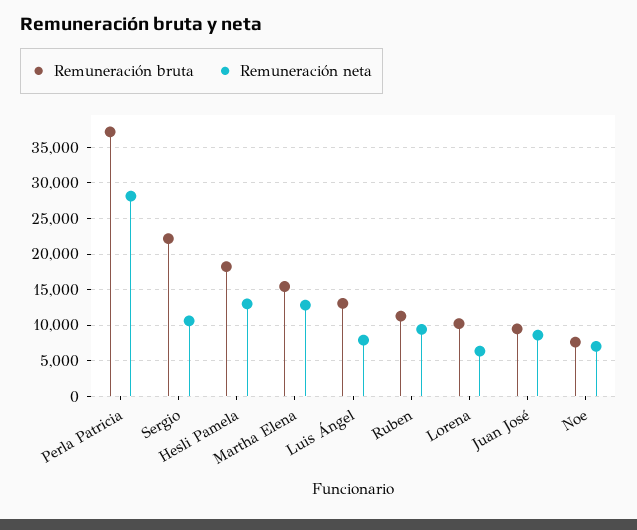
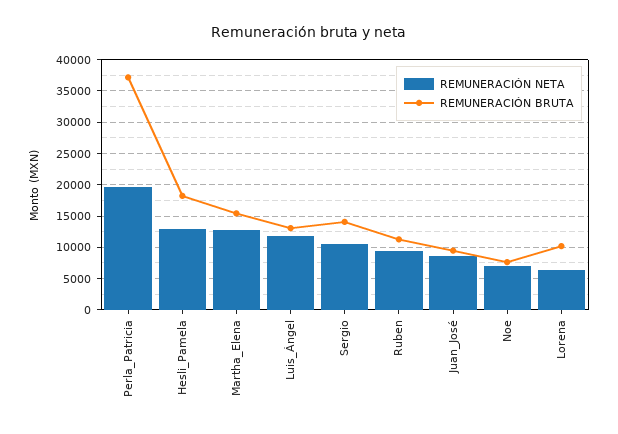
Remuneración neta, Perla Patricia: 28000 -> 20000
Remuneración bruta, Sergio: 22000 -> 14000
Remuneración neta, Luis Ángel: 8000 -> 12000

